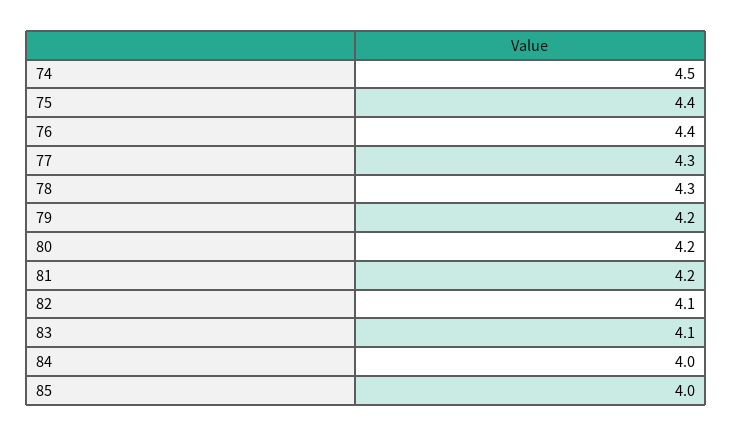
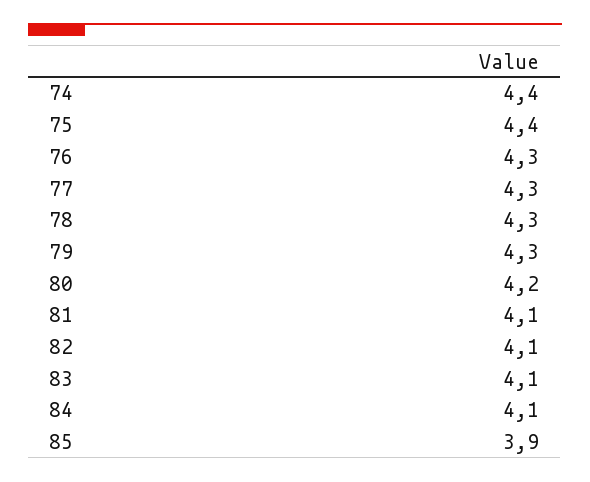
74: 4.5 -> 4.4
76: 4.4 -> 4.3
79: 4.2 -> 4.3
81: 4.2 -> 4.1
84: 4 -> 4.1
85: 4 -> 3.9

